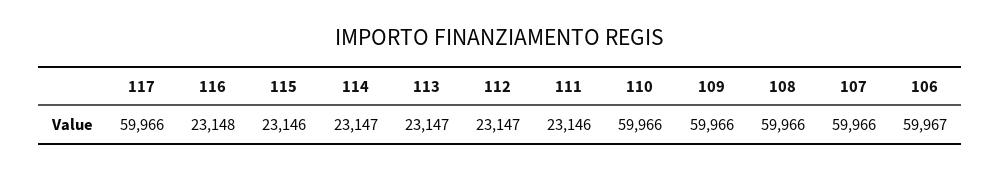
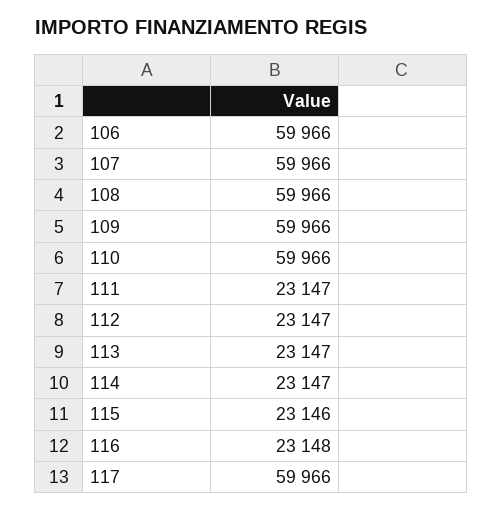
111: 23146 -> 23147
106: 59967 -> 59966

